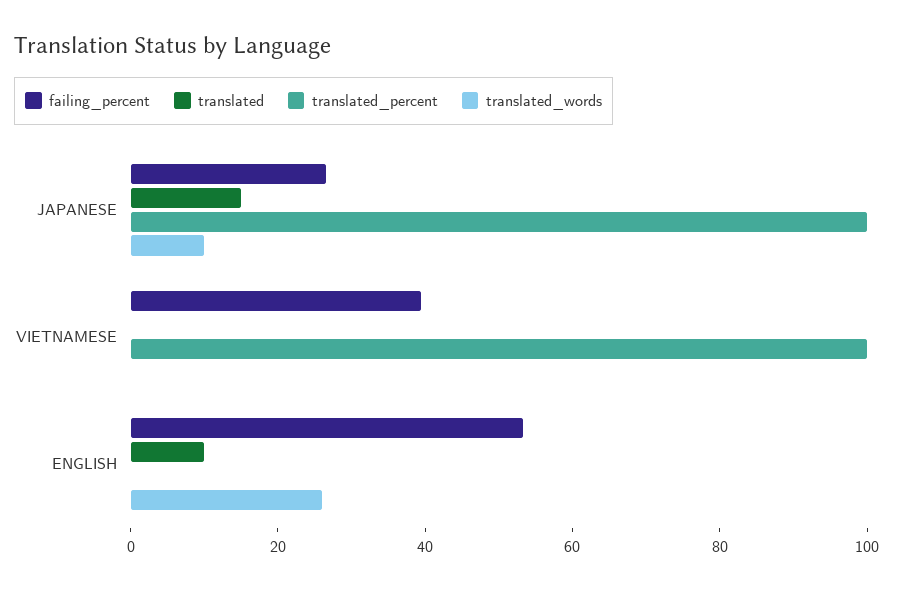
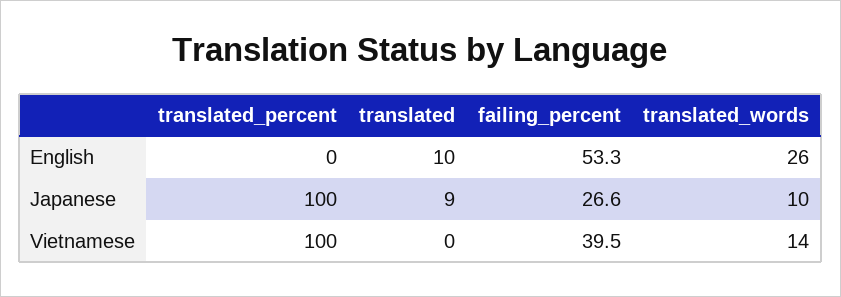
translated, JAPANESE: 15 -> 9
translated_words, VIETNAMESE: 0 -> 14

